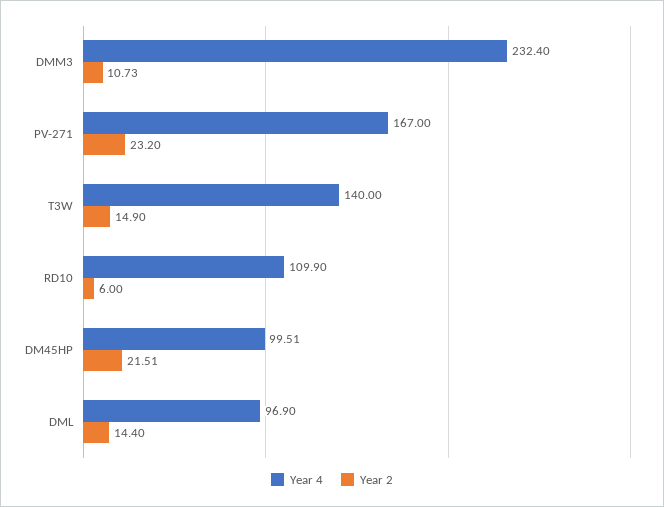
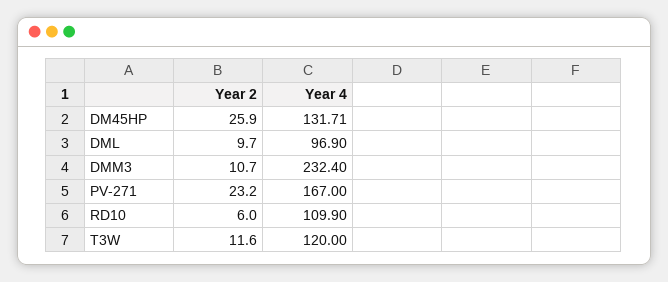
Year 2, DMM3: 10.73 -> 10.7
Year 4, T3W: 140 -> 120
Year 2, T3W: 14.9 -> 11.6
Year 4, DM45HP: 99.51 -> 131.71
Year 2, DM45HP: 21.51 -> 25.9
Year 2, DML: 14.4 -> 9.7

